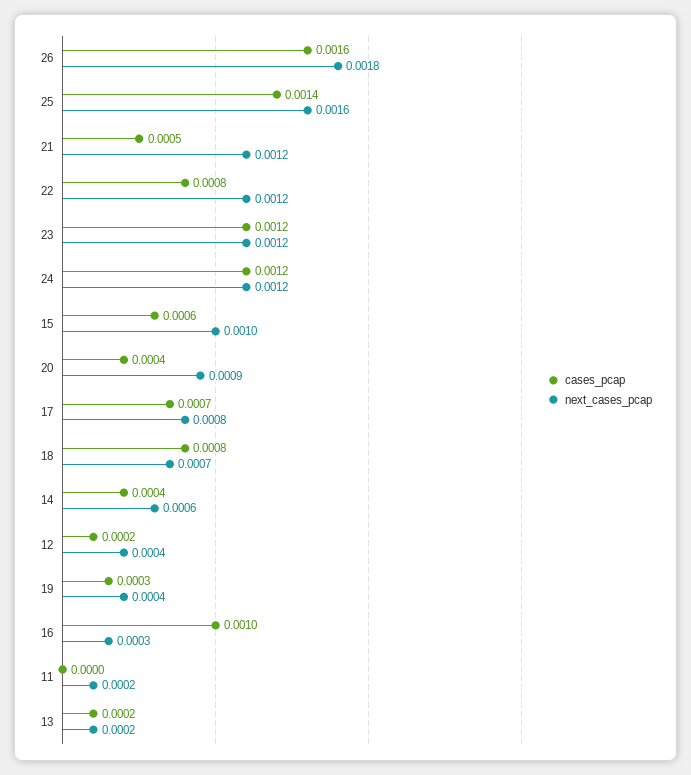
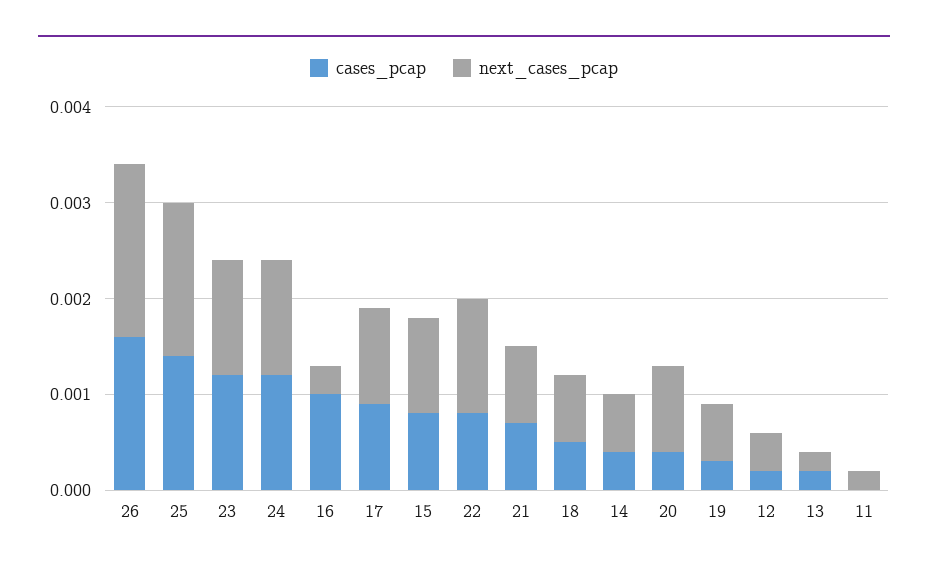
cases_pcap, 21: 0.0005 -> 0.0007
next_cases_pcap, 21: 0.0012 -> 0.0008
cases_pcap, 15: 0.0006 -> 0.0008
cases_pcap, 17: 0.0007 -> 0.0009
next_cases_pcap, 17: 0.0008 -> 0.001
cases_pcap, 18: 0.0008 -> 0.0005
next_cases_pcap, 19: 0.0004 -> 0.0006

